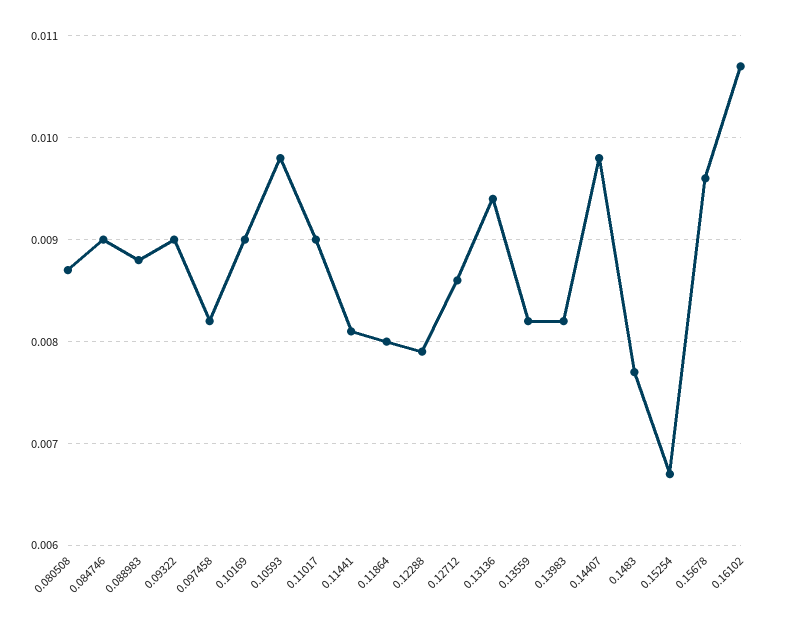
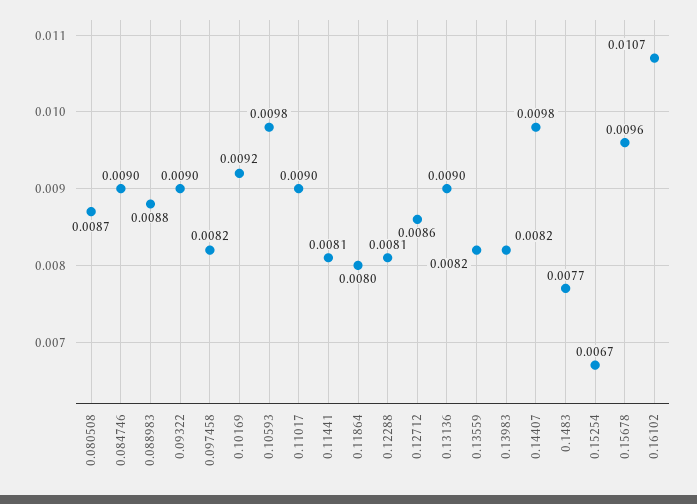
0.10169: 0.009 -> 0.0092
0.12288: 0.0079 -> 0.0081
0.13136: 0.0094 -> 0.009

